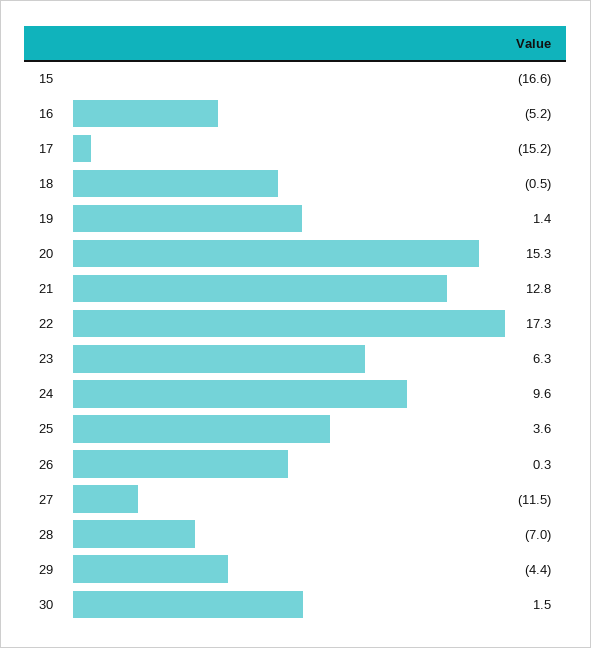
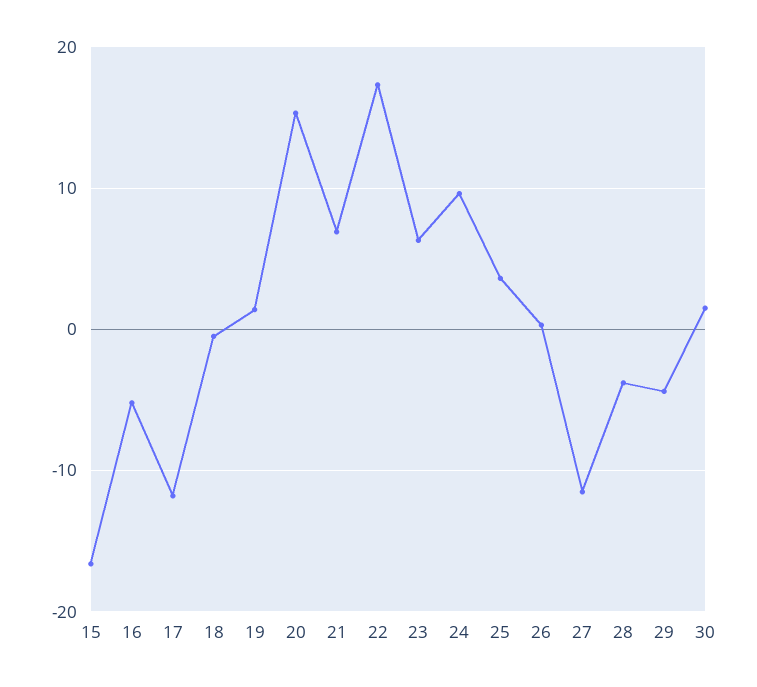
17: -15.2 -> -12
21: 12.8 -> 7
28: -7 -> -4

